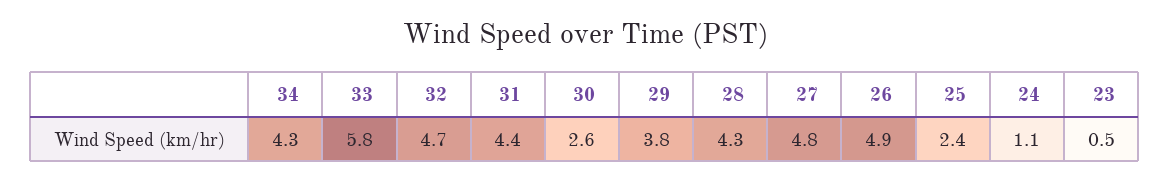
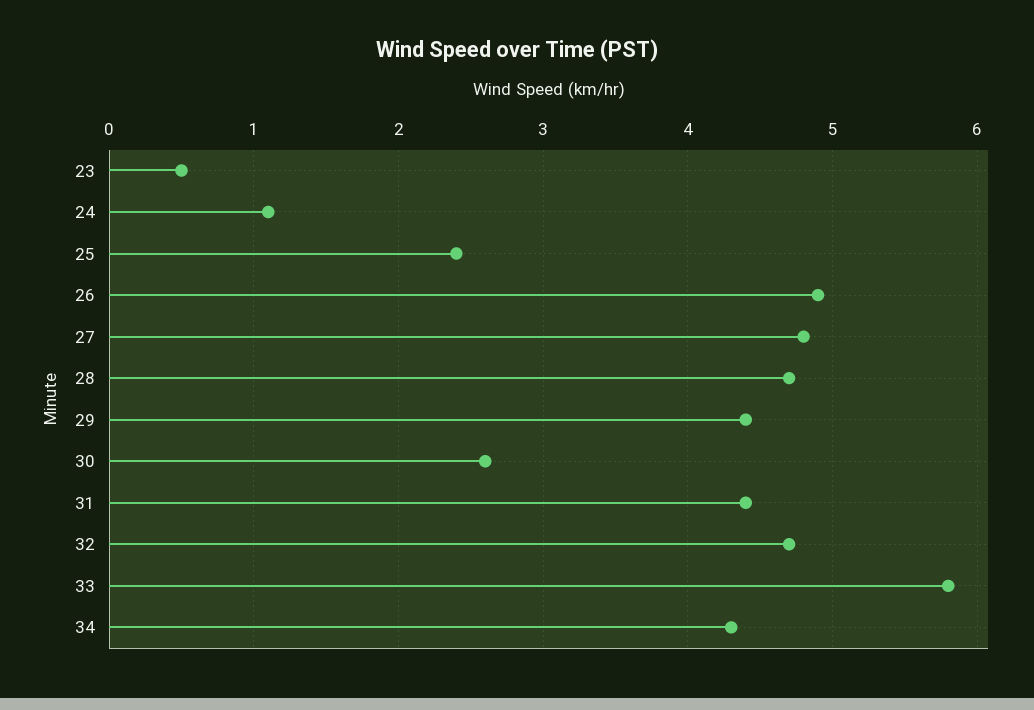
29: 3.8 -> 4.4
28: 4.3 -> 4.7

